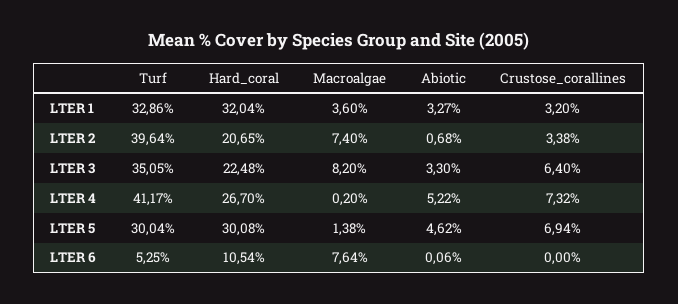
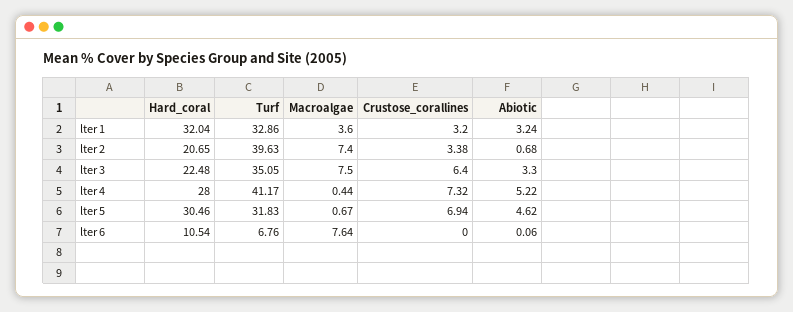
Abiotic, LTER 1: 3.27 -> 3.24
Turf, LTER 2: 39.64 -> 39.63
Macroalgae, LTER 3: 8.2 -> 7.5
Hard_coral, LTER 4: 26.7 -> 28
Macroalgae, LTER 4: 0.2 -> 0.44
Turf, LTER 5: 30.04 -> 31.83
Hard_coral, LTER 5: 30.08 -> 30.46
Macroalgae, LTER 5: 1.38 -> 0.67
Turf, LTER 6: 5.25 -> 6.76

